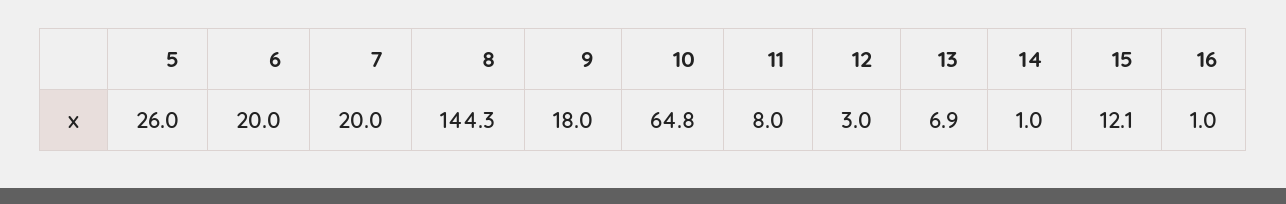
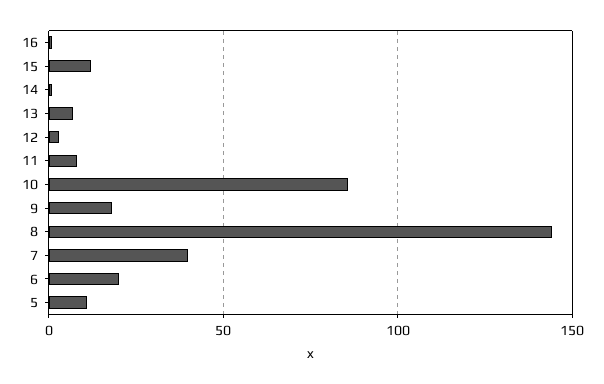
5: 26 -> 10
7: 20 -> 40
10: 64.8 -> 85

